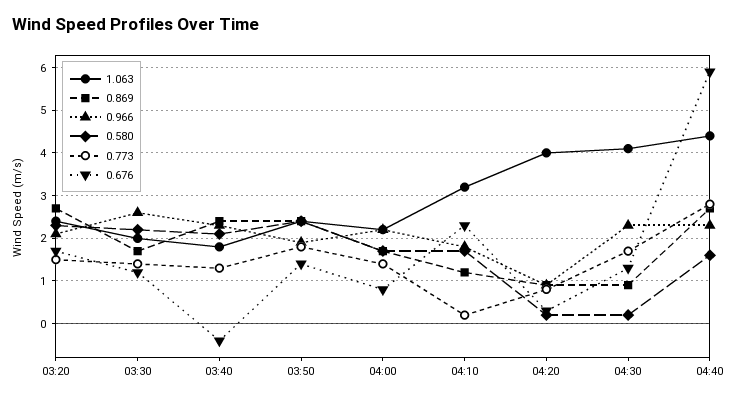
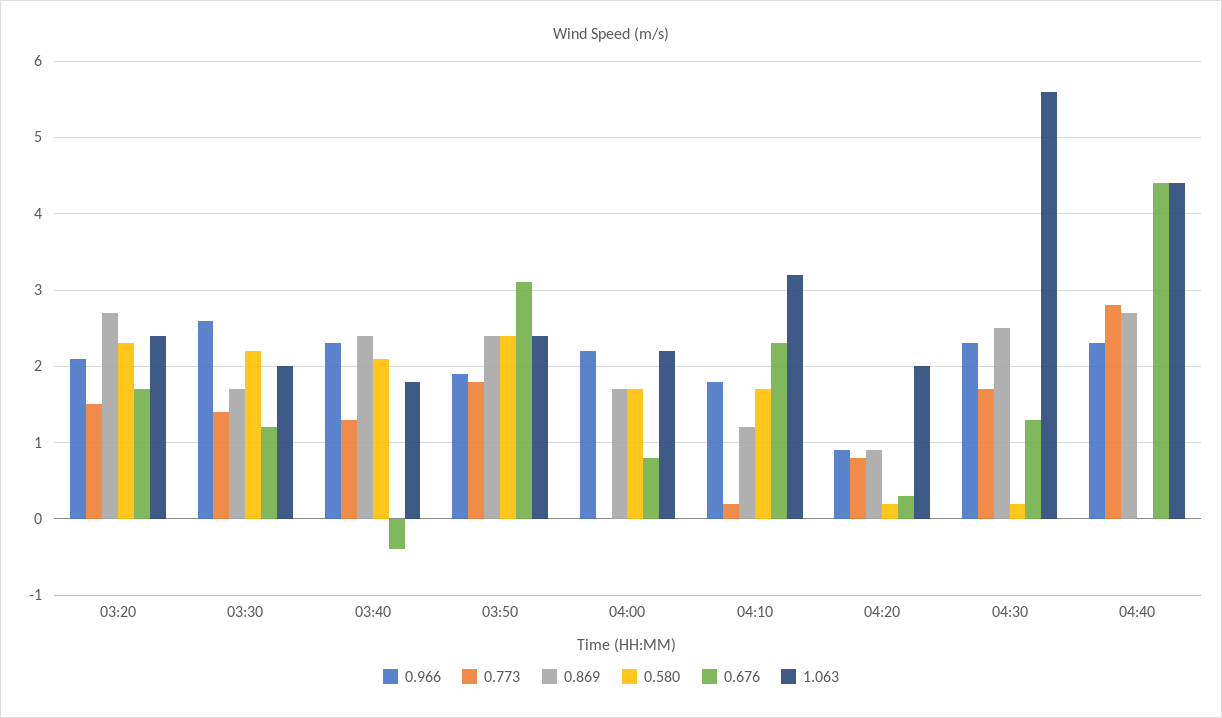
0.676, 03:50: 1.5 -> 3.1
0.773, 04:00: 1.5 -> 0
1.063, 04:20: 4 -> 2
1.063, 04:30: 4 -> 5.6
0.869, 04:30: 1 -> 2.5
0.580, 04:40: 1.5 -> 0
0.676, 04:40: 6 -> 4.4

